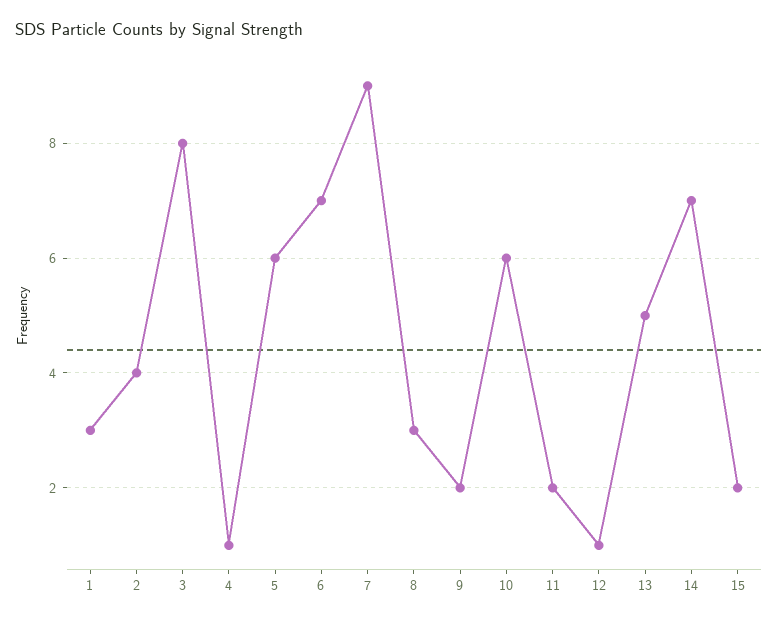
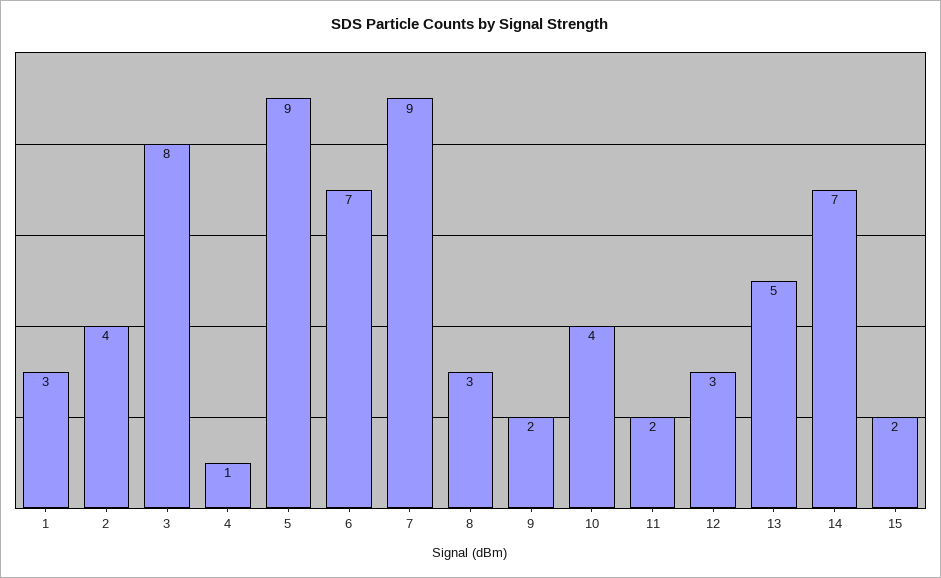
5: 6 -> 9
10: 6 -> 4
12: 1 -> 3

